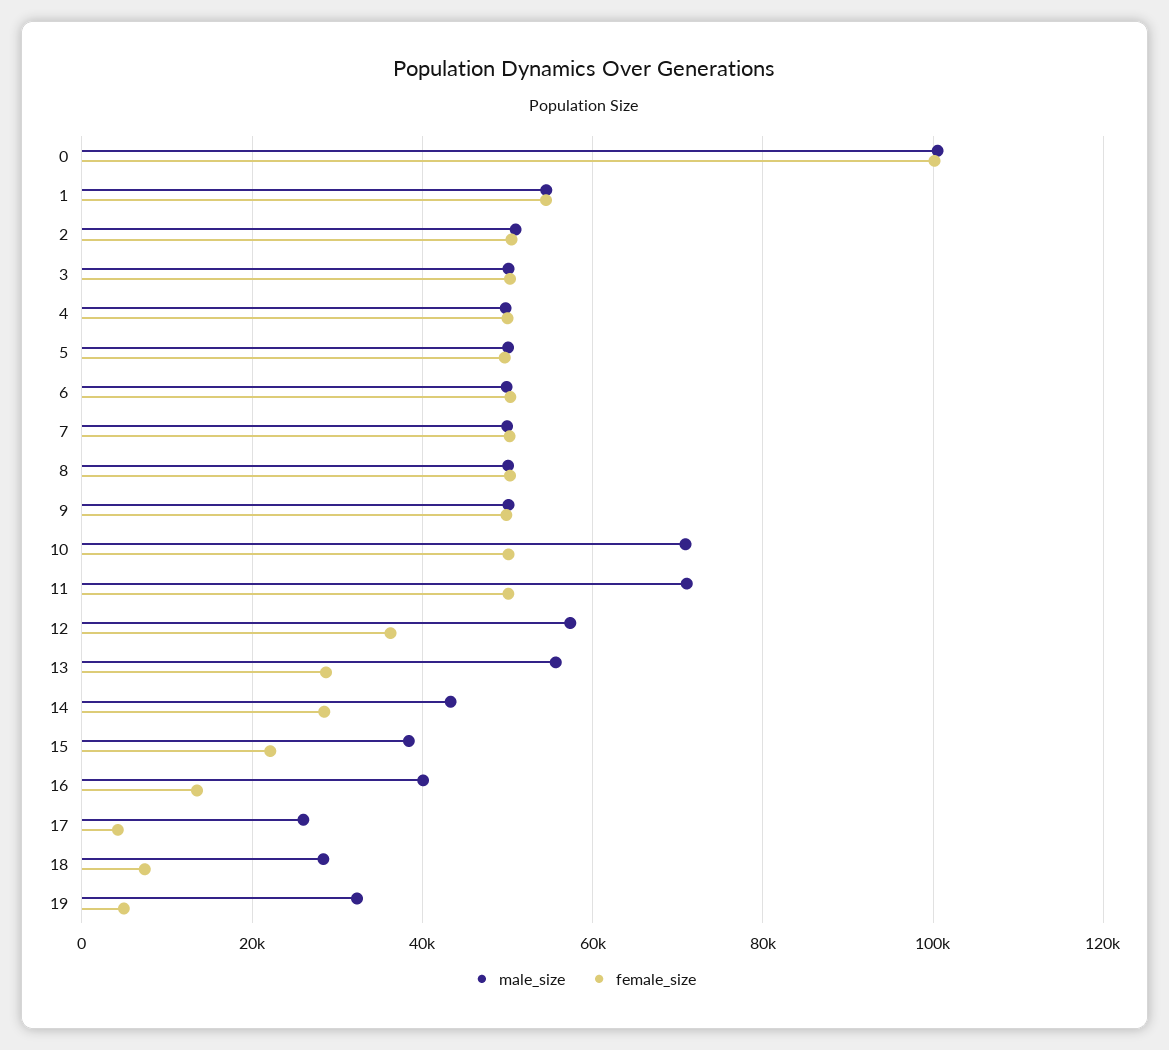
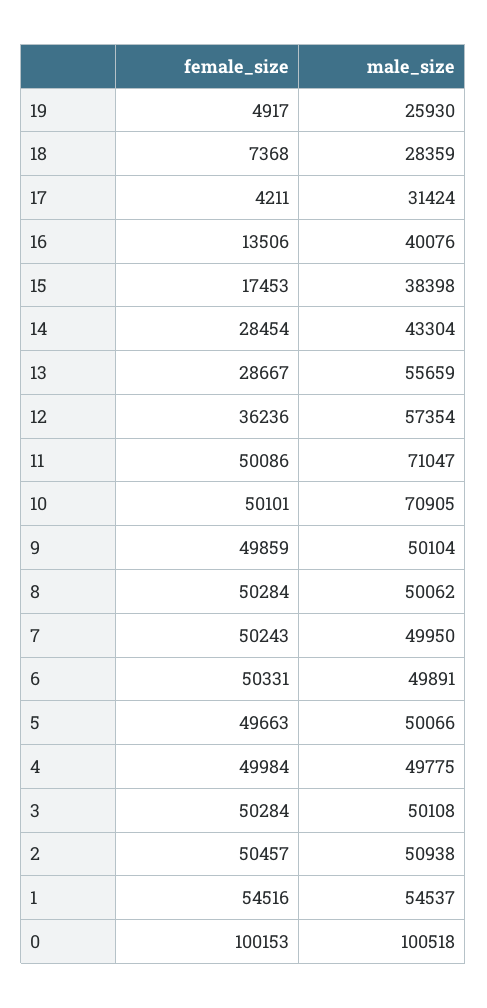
female_size, 15: 22000 -> 17453
male_size, 17: 26000 -> 31424
male_size, 19: 32000 -> 25930

